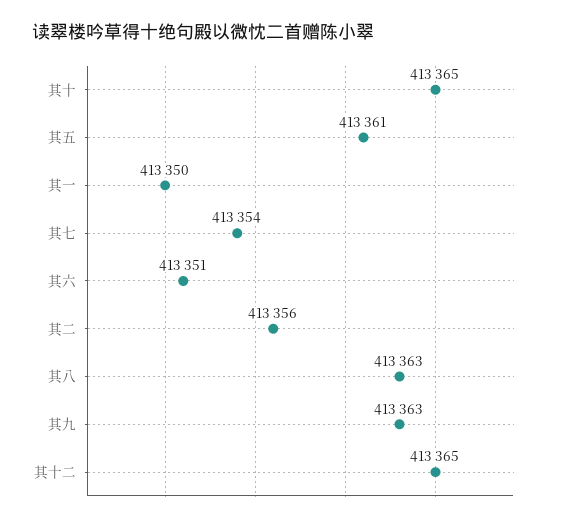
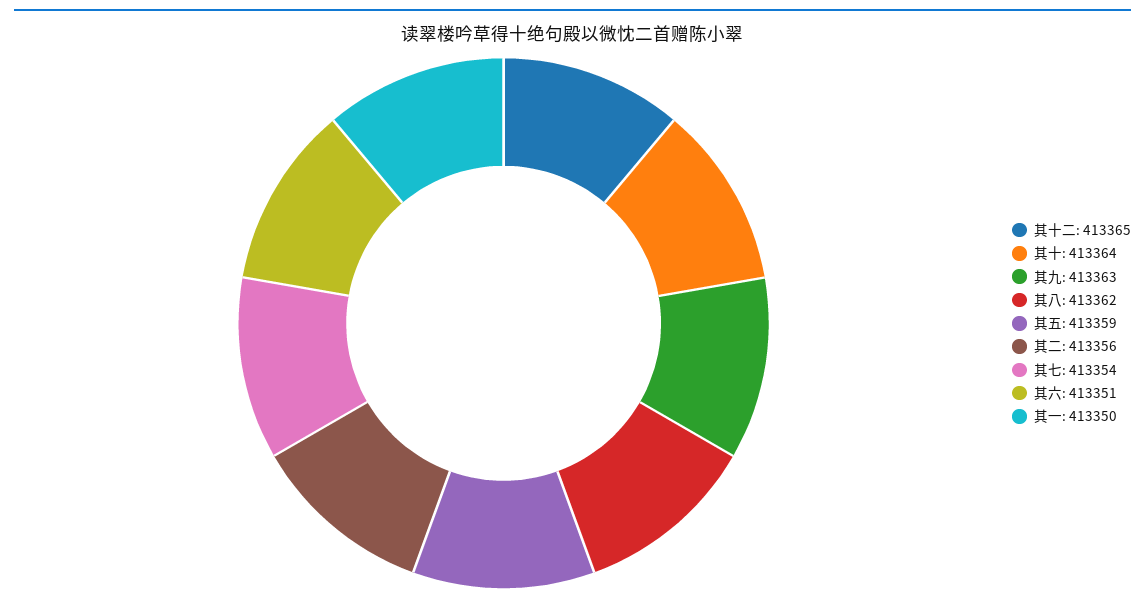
其十: 413365 -> 413364
其五: 413361 -> 413359
其八: 413363 -> 413362

